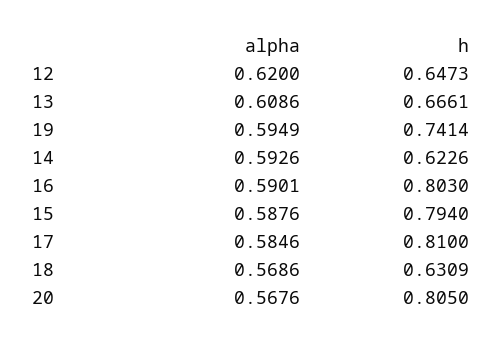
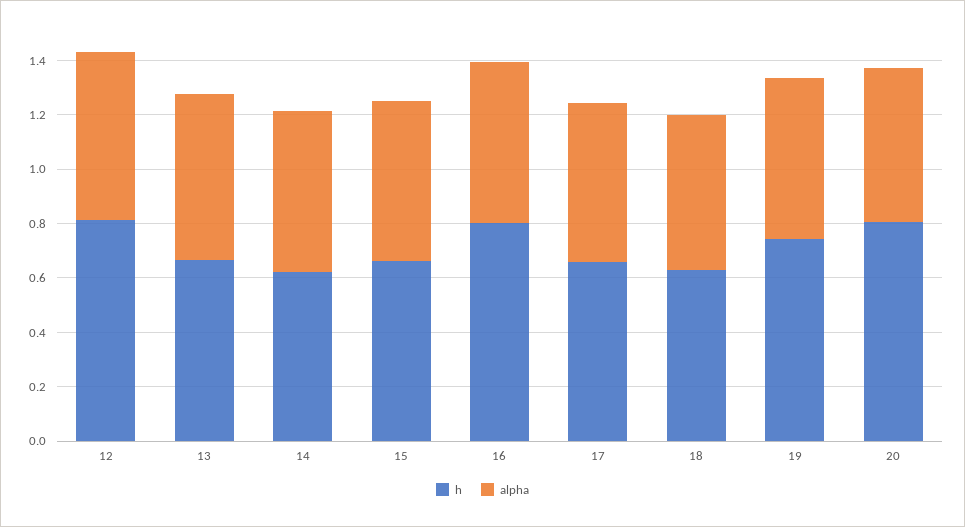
h, 12: 0.6473 -> 0.8
h, 15: 0.794 -> 0.65
h, 17: 0.81 -> 0.65

